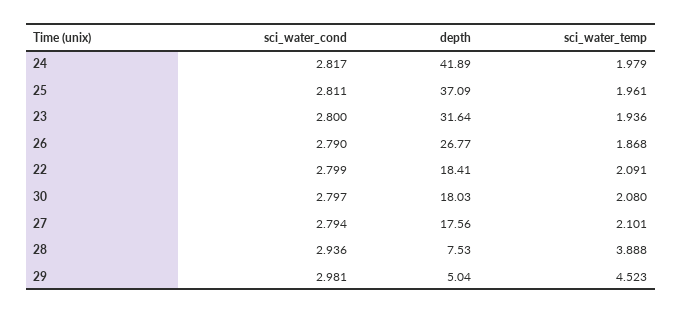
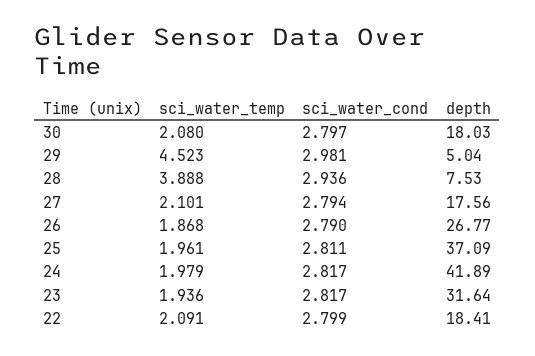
sci_water_cond, 23: 2.8 -> 2.817

